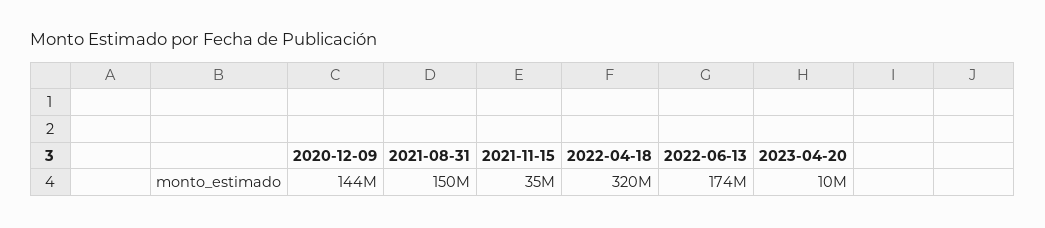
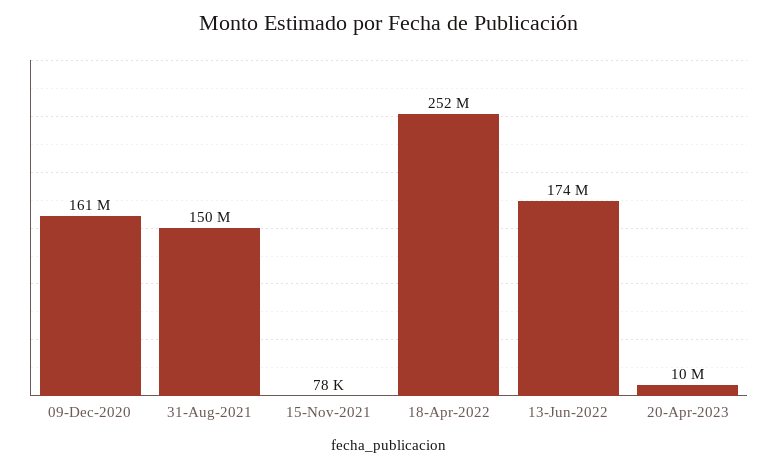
2020-12-09: 144000000 -> 161000000
2021-11-15: 35000000 -> 78000
2022-04-18: 320000000 -> 252000000

